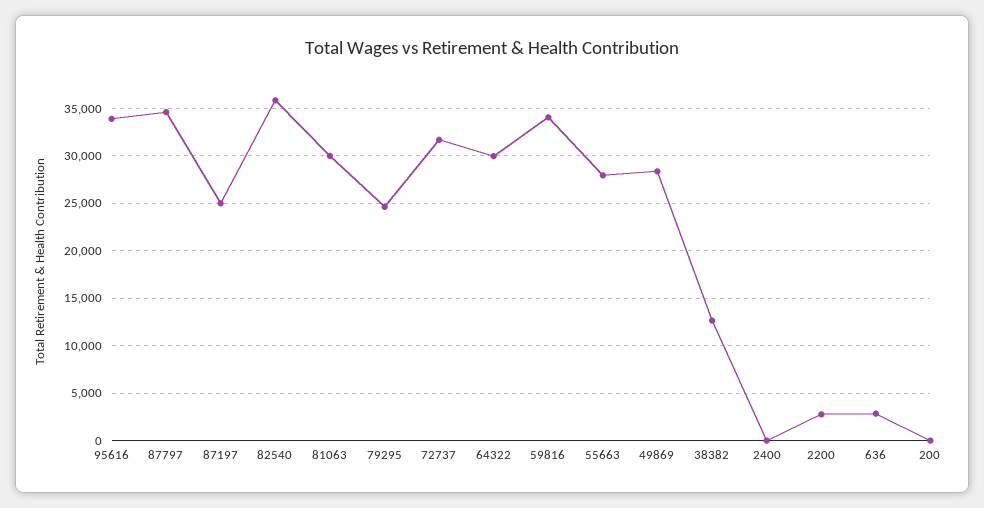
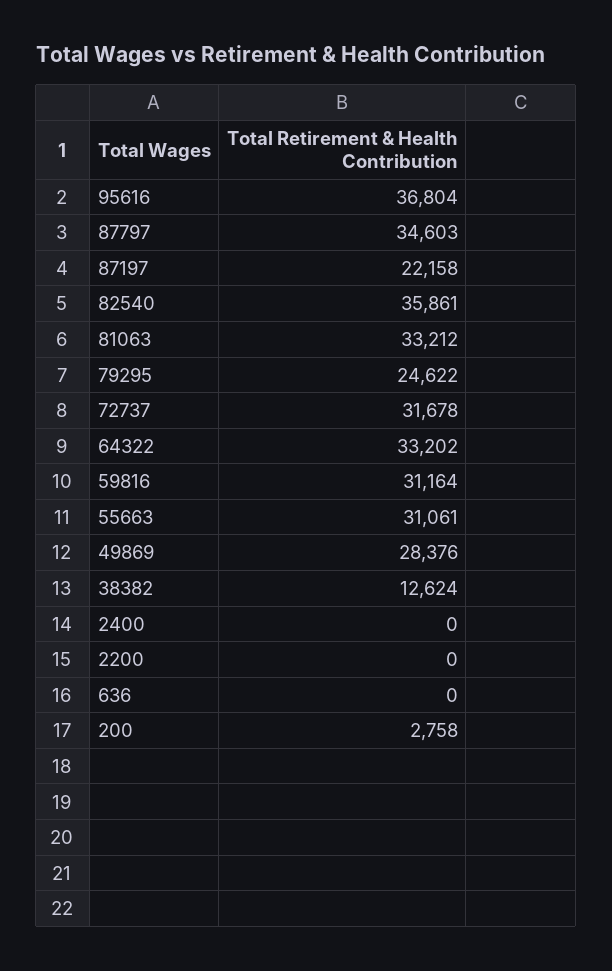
95616: 34000 -> 36804
87197: 25000 -> 22158
81063: 30000 -> 33212
64322: 30000 -> 33202
59816: 34000 -> 31164
55663: 28000 -> 31061
2200: 3000 -> 0
636: 3000 -> 0
200: 0 -> 2758

